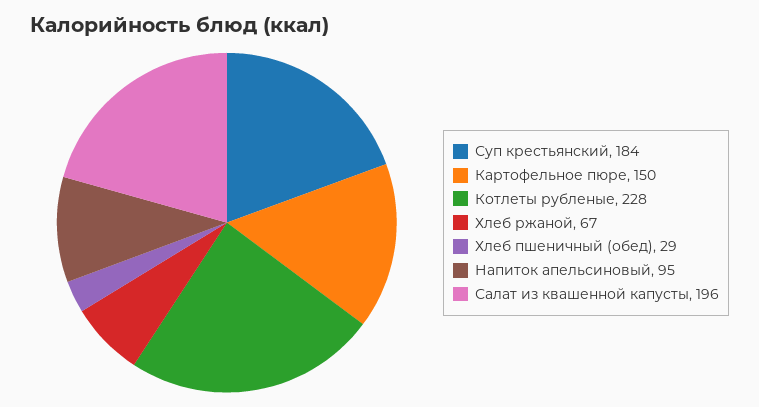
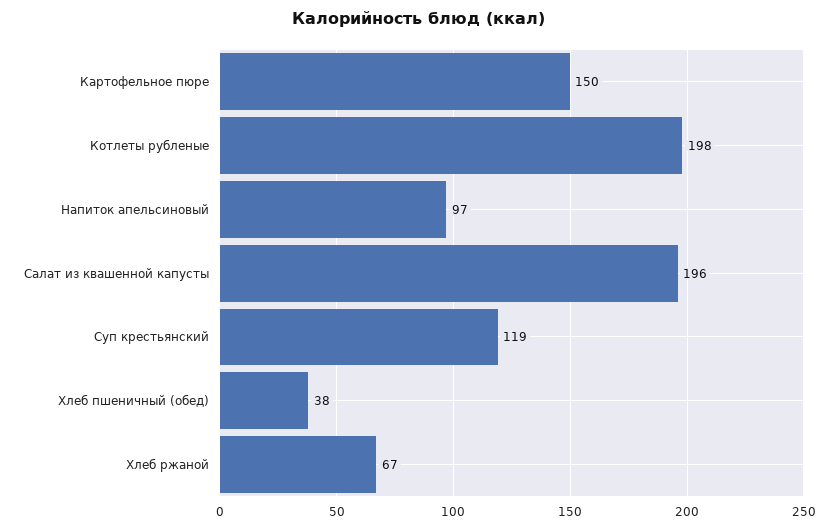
Суп крестьянский: 184 -> 119
Котлеты рубленые: 228 -> 198
Хлеб пшеничный (обед): 29 -> 38
Напиток апельсиновый: 95 -> 97

